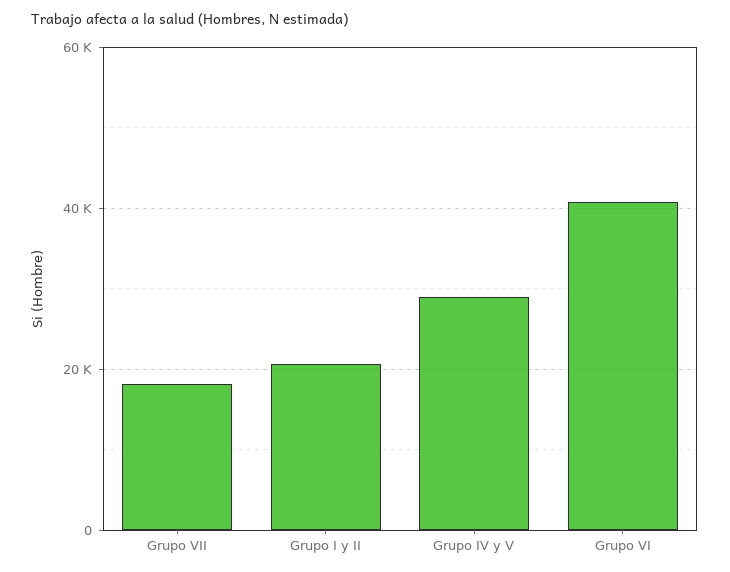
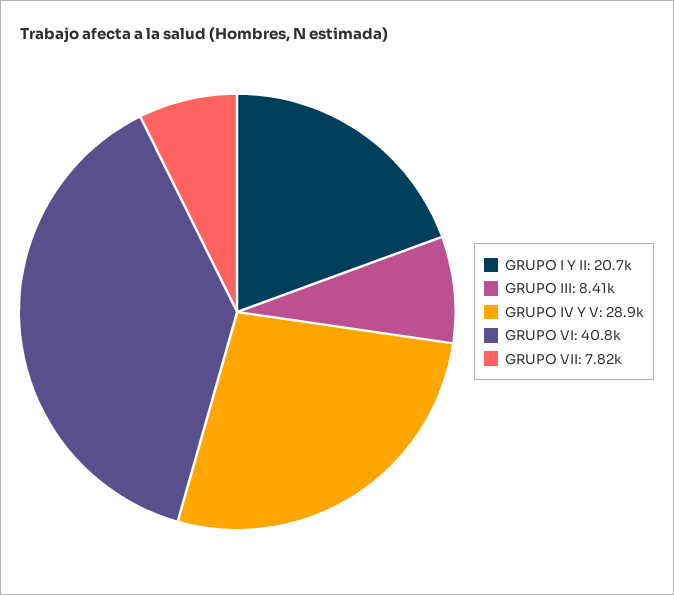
Grupo VII: 18000 -> 7820
GRUPO III: none -> 8410

